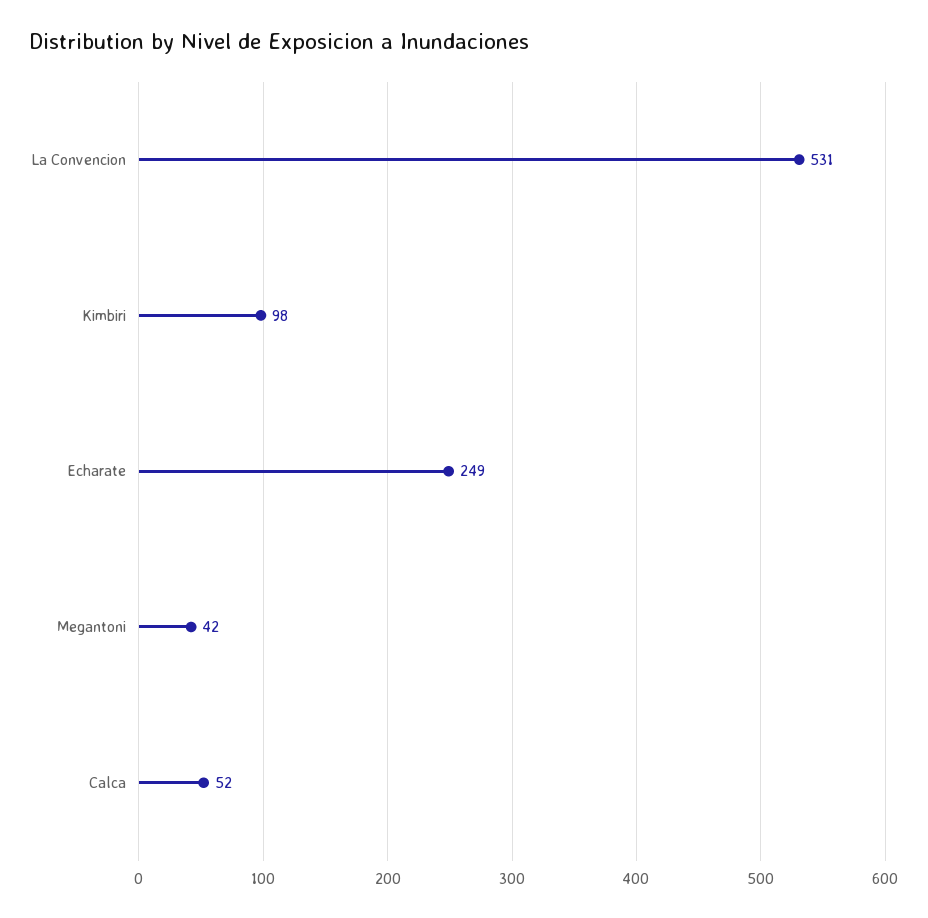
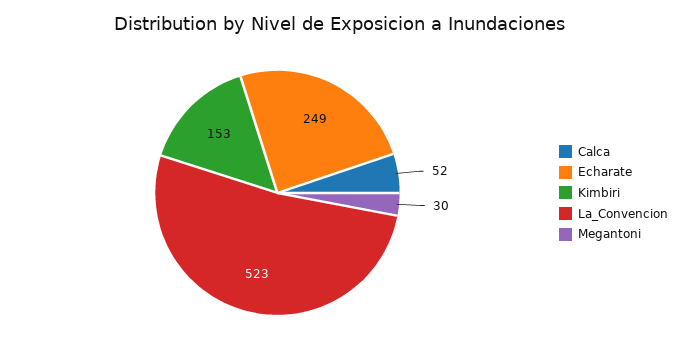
La Convencion: 531 -> 523
Kimbiri: 98 -> 153
Megantoni: 42 -> 30

